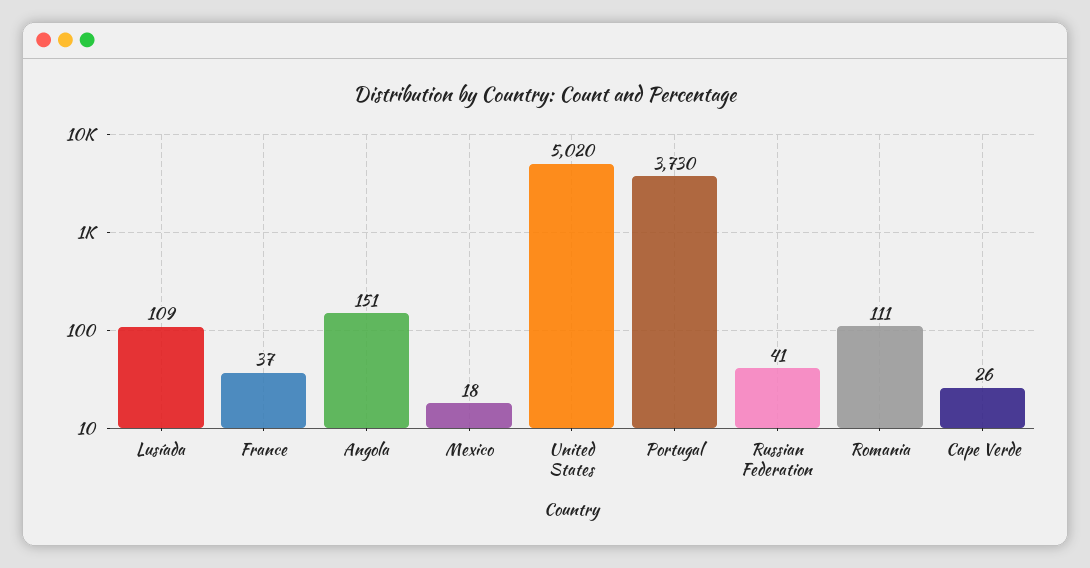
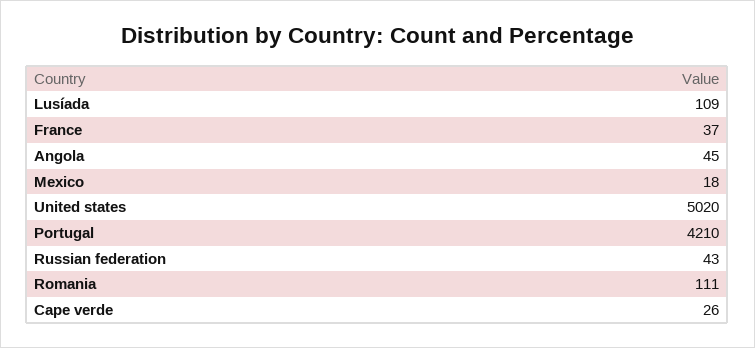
Angola: 151 -> 45
Portugal: 3730 -> 4210
Russian Federation: 41 -> 43

